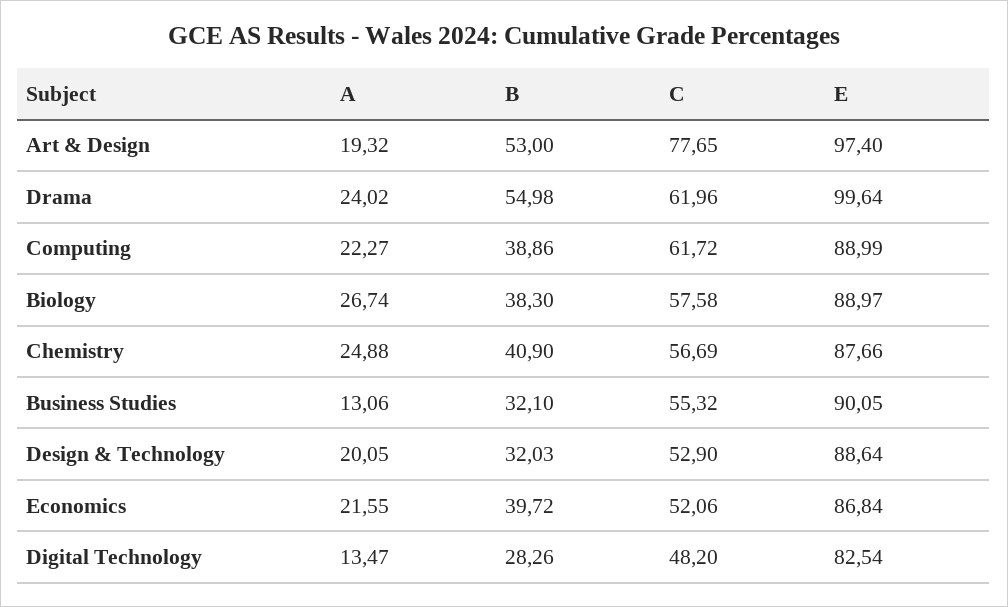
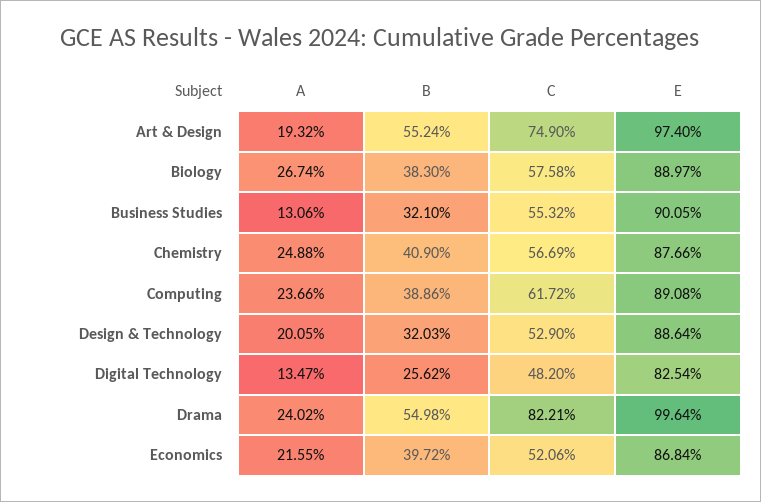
B, Art & Design: 53 -> 55.24
C, Art & Design: 77.65 -> 74.9
C, Drama: 61.96 -> 82.21
A, Computing: 22.27 -> 23.66
E, Computing: 88.99 -> 89.08
B, Digital Technology: 28.26 -> 25.62

